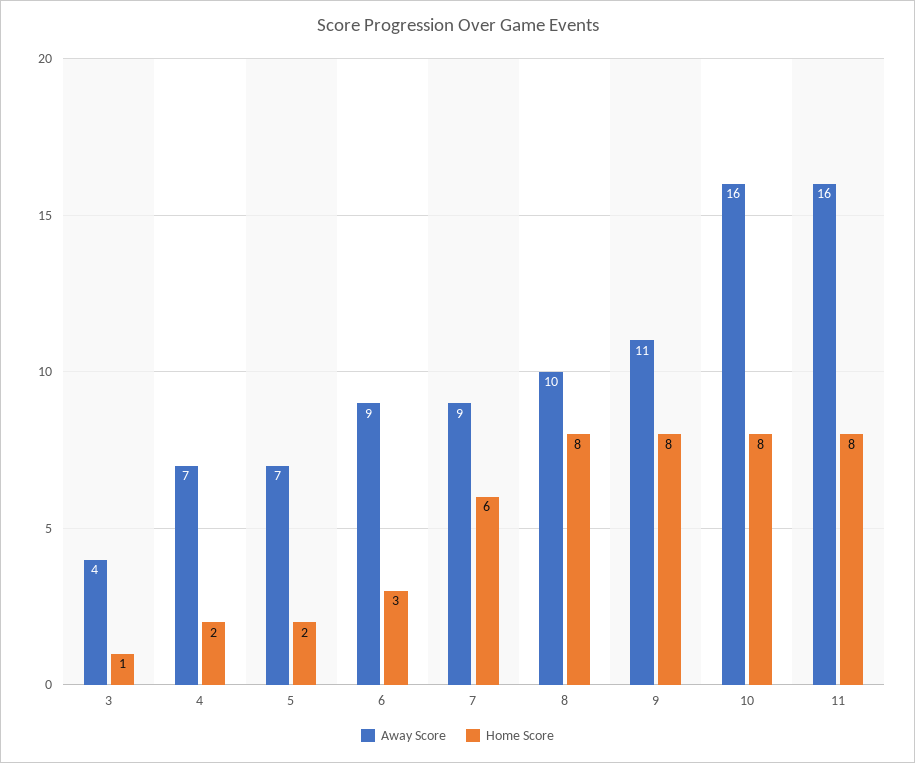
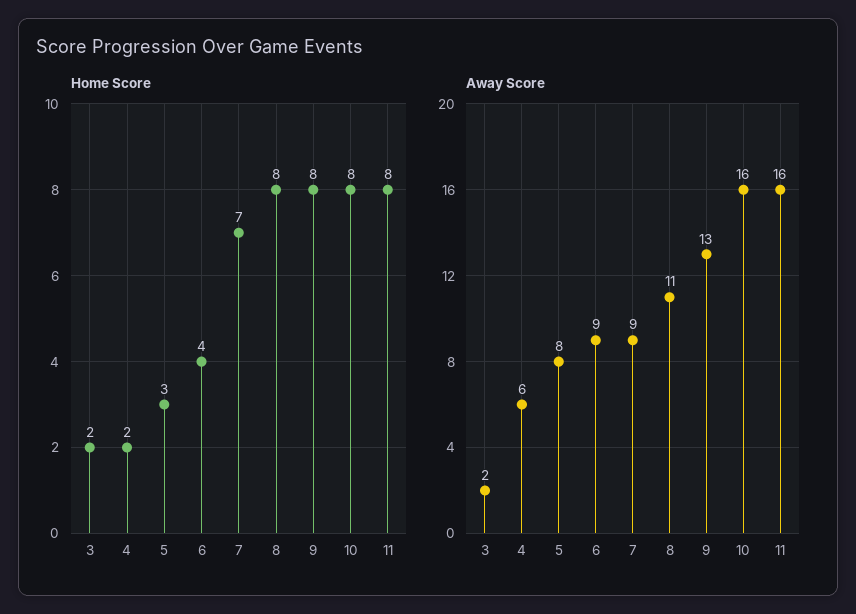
Away Score, 3: 4 -> 2
Home Score, 3: 1 -> 2
Away Score, 4: 7 -> 6
Away Score, 5: 7 -> 8
Home Score, 5: 2 -> 3
Home Score, 6: 3 -> 4
Home Score, 7: 6 -> 7
Away Score, 8: 10 -> 11
Away Score, 9: 11 -> 13

